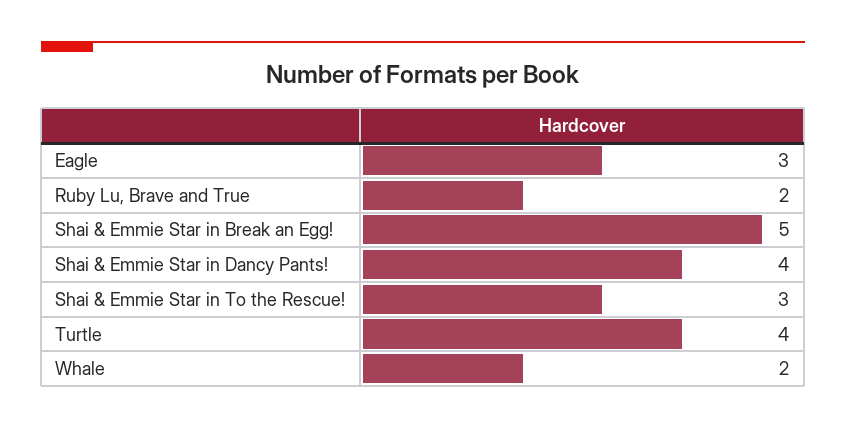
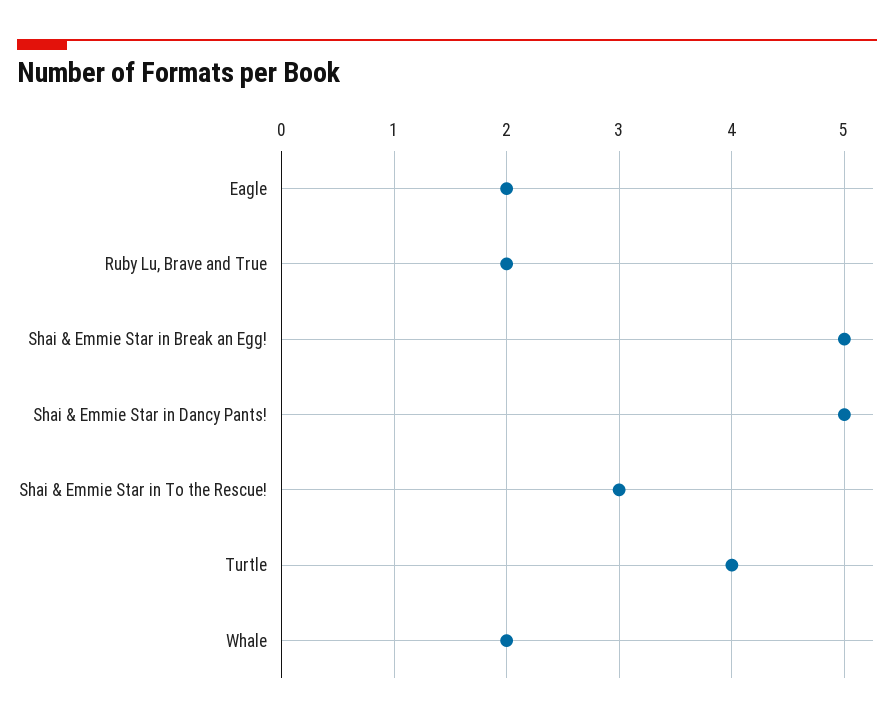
Eagle: 3 -> 2
Shai & Emmie Star in Dancy Pants!: 4 -> 5

